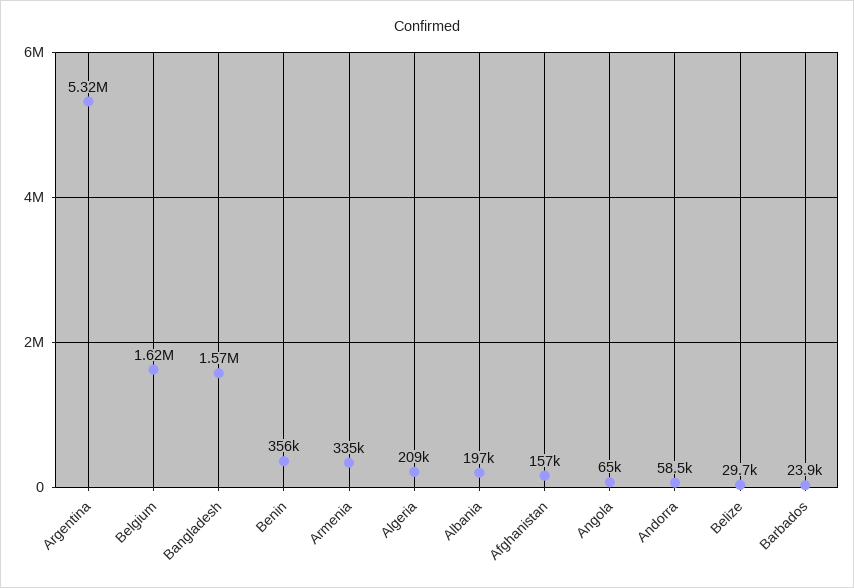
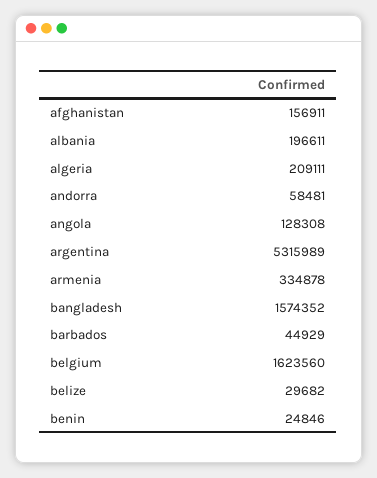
Benin: 356000 -> 24846
Angola: 65000 -> 128308
Barbados: 23900 -> 44929

